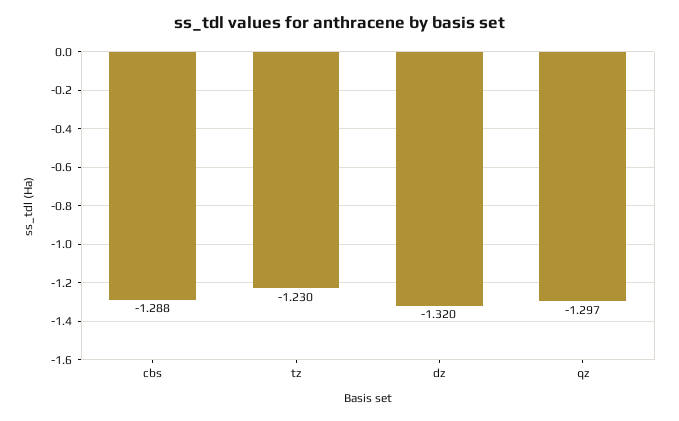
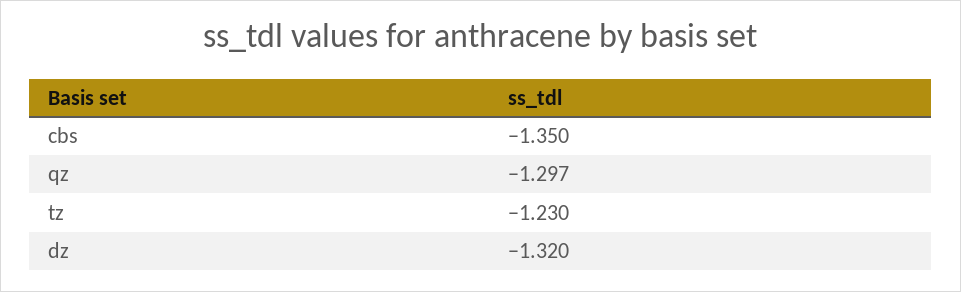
cbs: -1.288 -> -1.35

